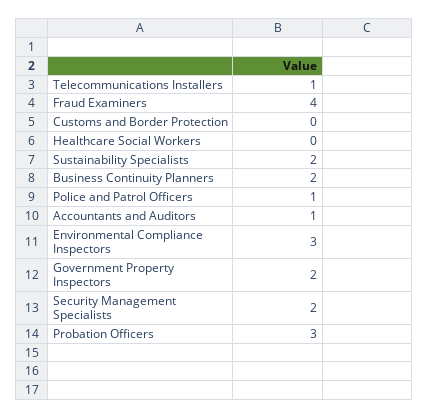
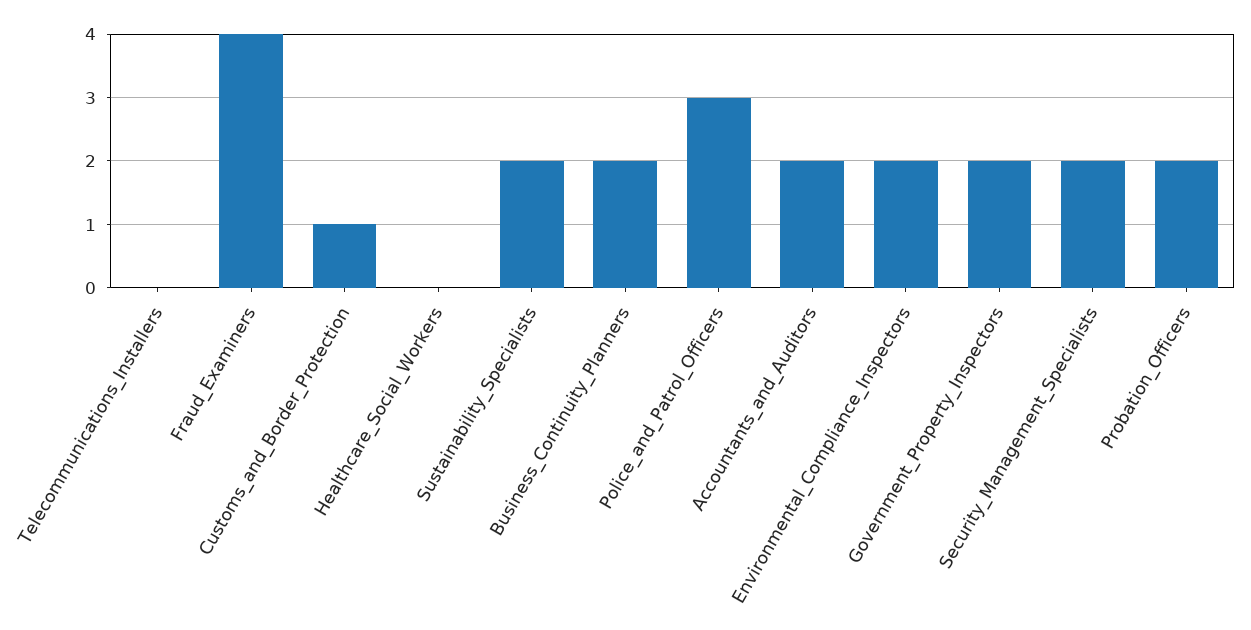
Telecommunications Installers: 1 -> 0
Customs and Border Protection: 0 -> 1
Police and Patrol Officers: 1 -> 3
Accountants and Auditors: 1 -> 2
Environmental Compliance Inspectors: 3 -> 2
Probation Officers: 3 -> 2

